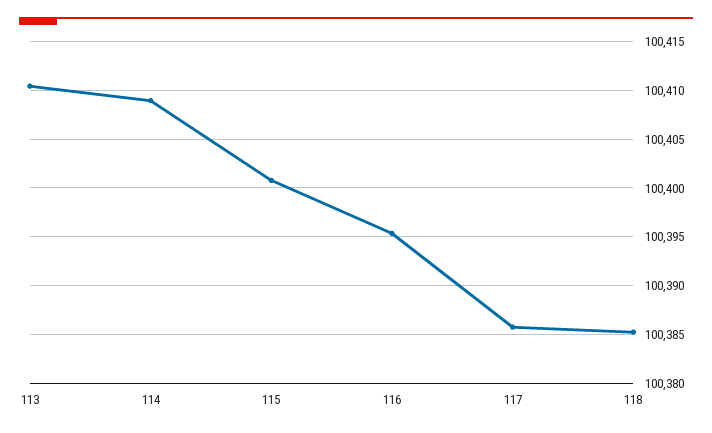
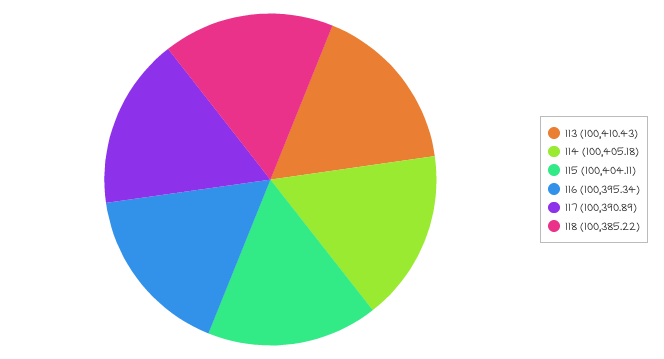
114: 100409 -> 100405.18
115: 100401 -> 100404.11
117: 100386 -> 100390.89

